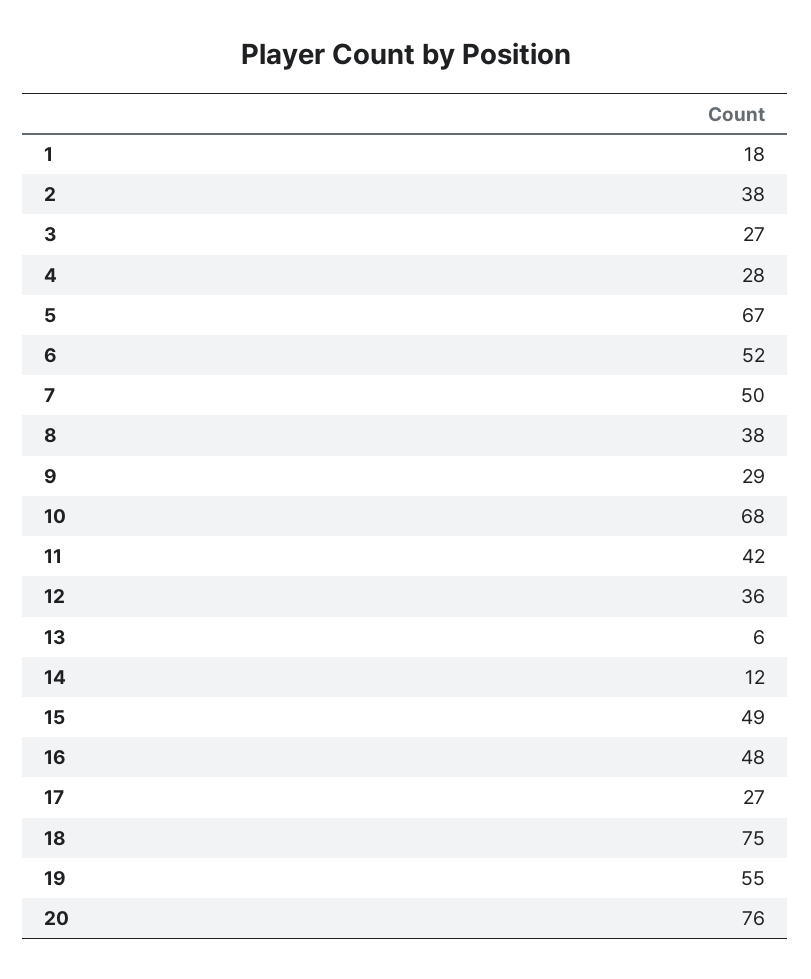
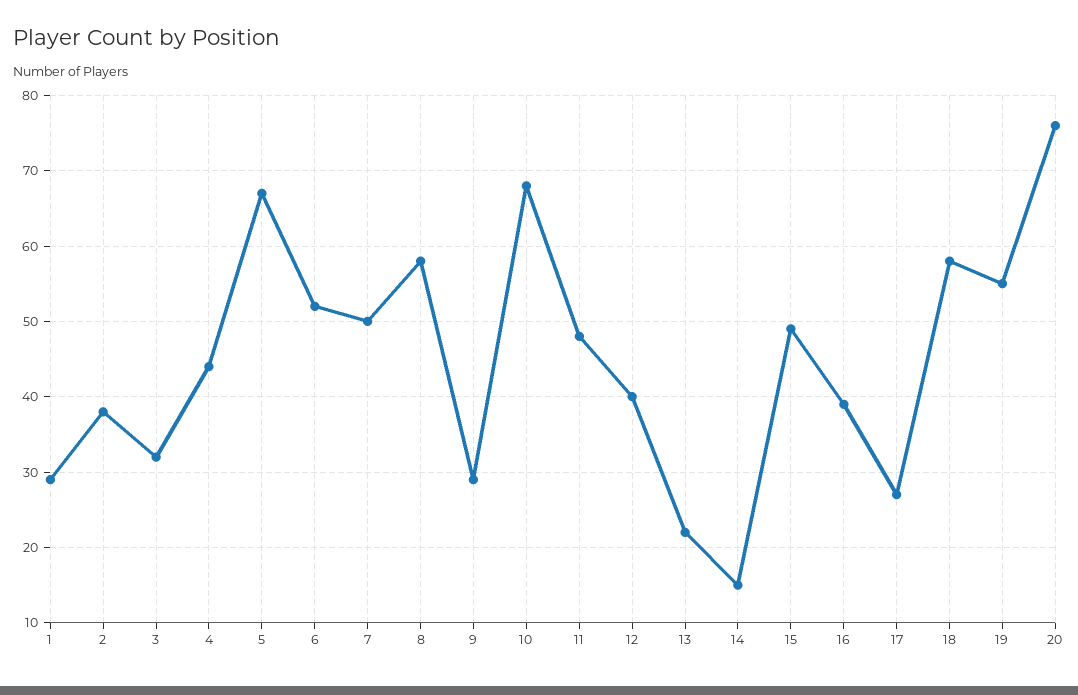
1: 18 -> 29
3: 27 -> 32
4: 28 -> 44
8: 38 -> 58
11: 42 -> 48
12: 36 -> 40
13: 6 -> 22
14: 12 -> 15
16: 48 -> 39
18: 75 -> 58

